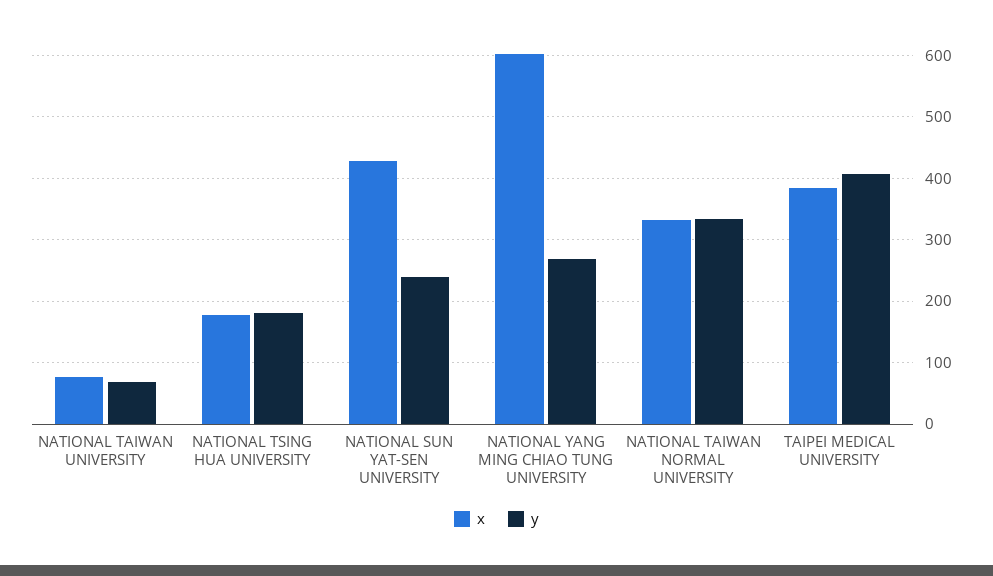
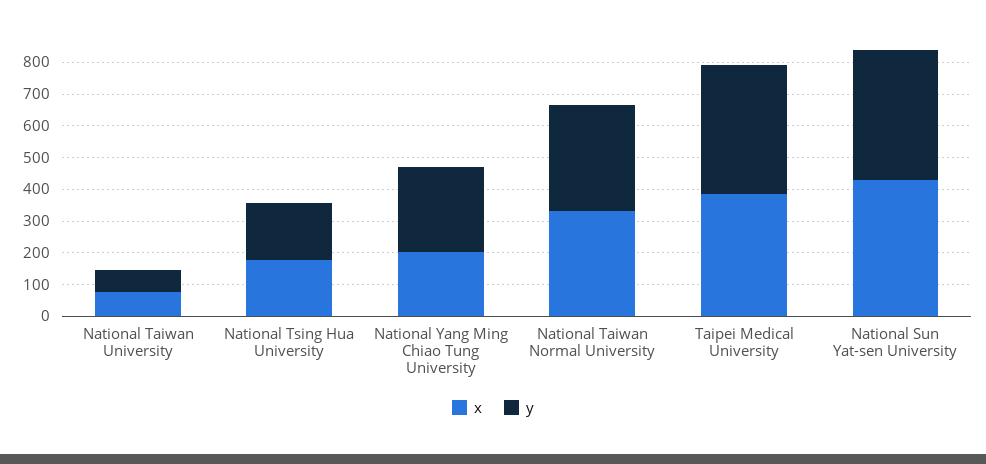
y, NATIONAL SUN YAT-SEN UNIVERSITY: 240 -> 400
x, NATIONAL YANG MING CHIAO TUNG UNIVERSITY: 600 -> 200

